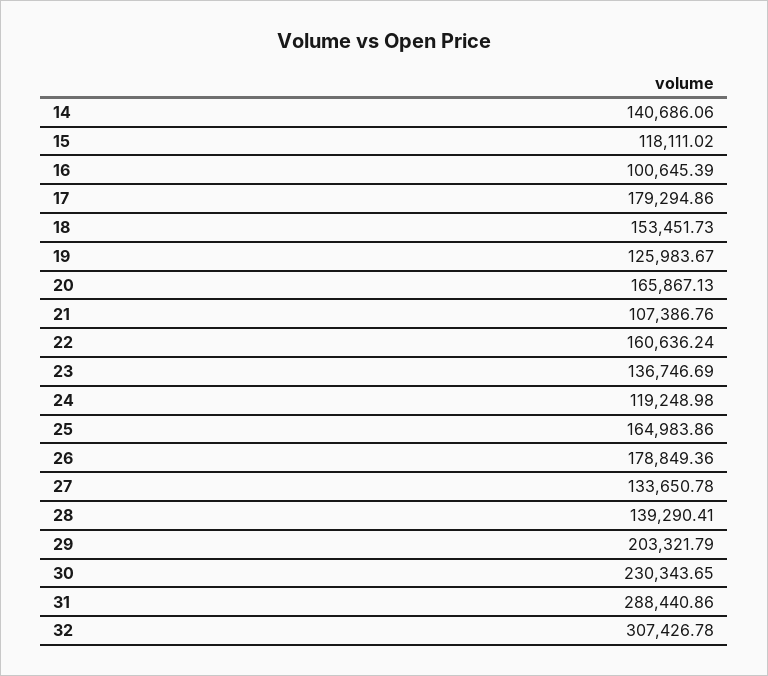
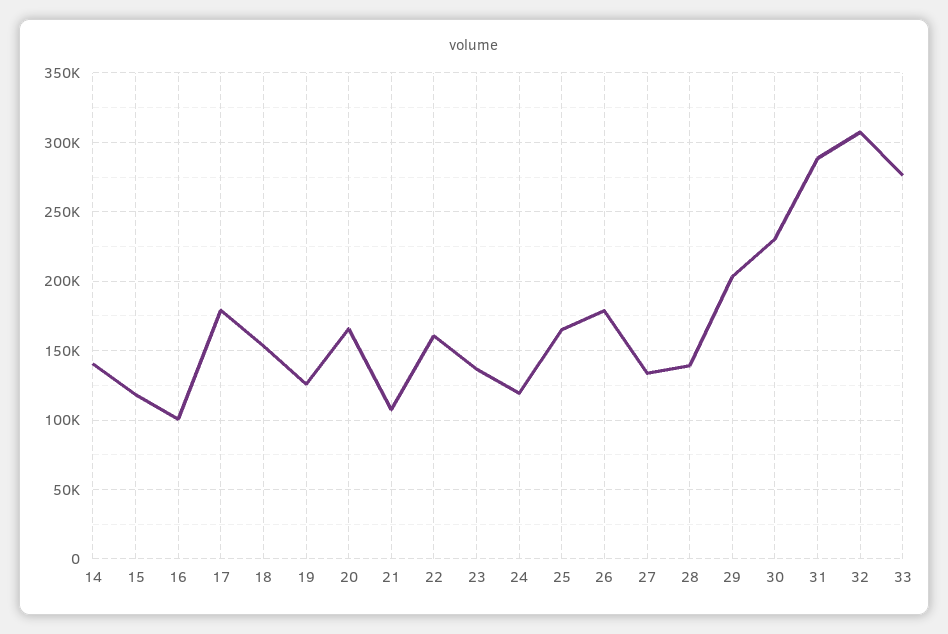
33: none -> 275000

